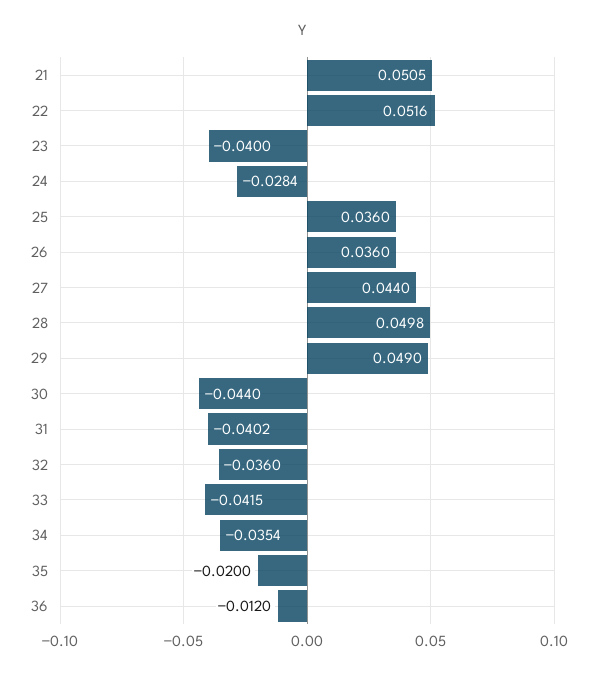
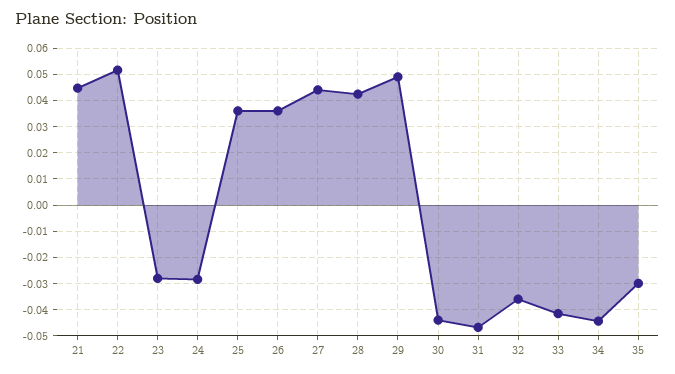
21: 0.0505 -> 0.045
23: -0.04 -> -0.0275
28: 0.0498 -> 0.0425
31: -0.0402 -> -0.0475
34: -0.0354 -> -0.045
35: -0.02 -> -0.03
36: -0.012 -> none

